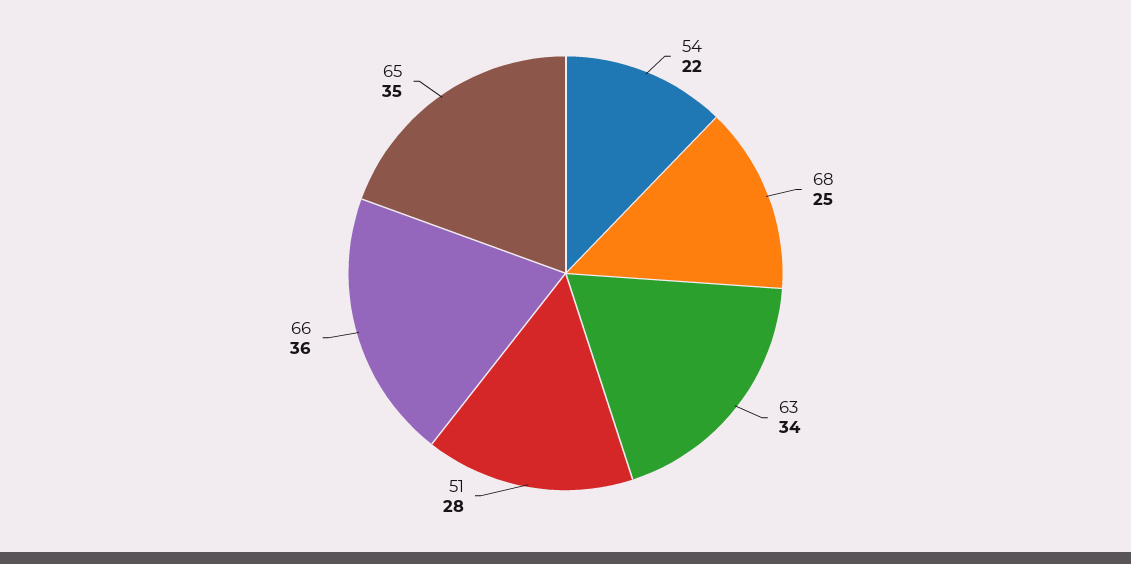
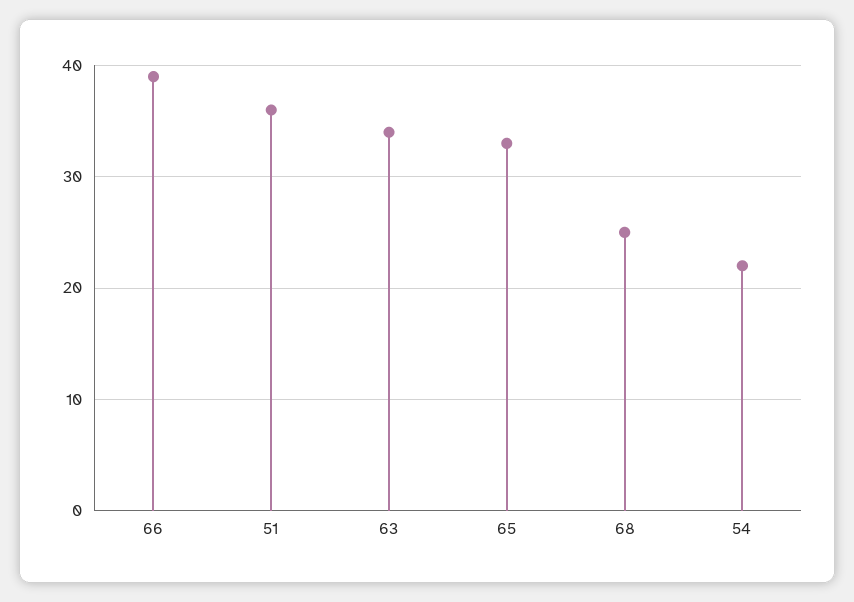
51: 28 -> 36
66: 36 -> 39
65: 35 -> 33

